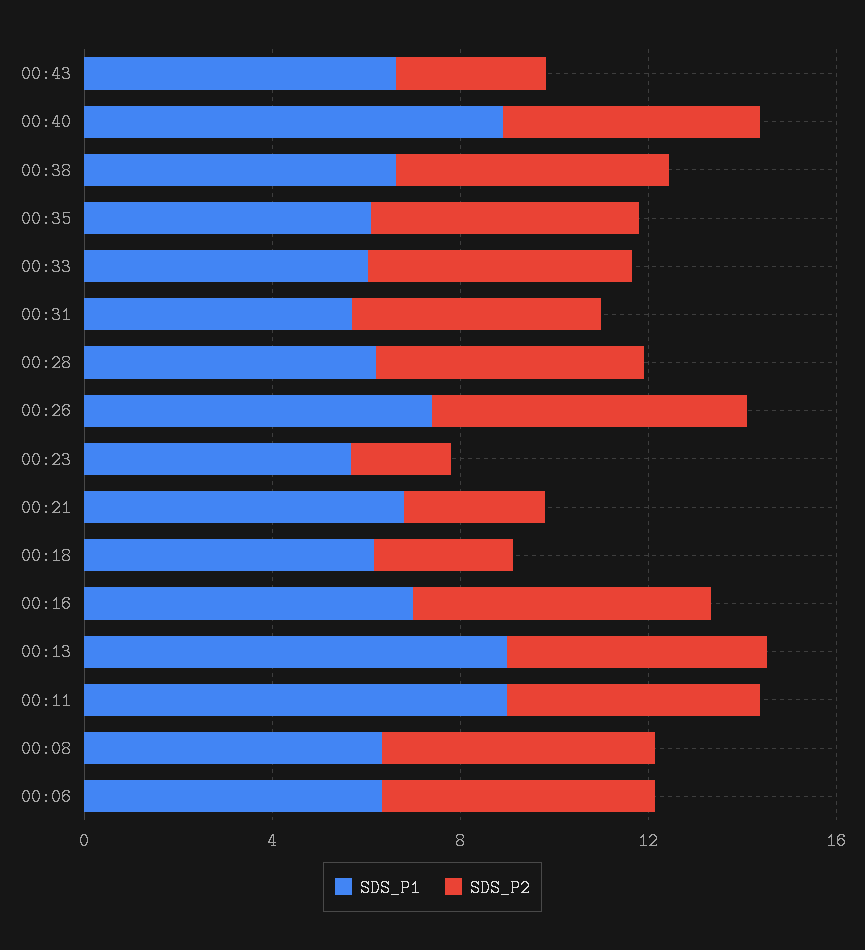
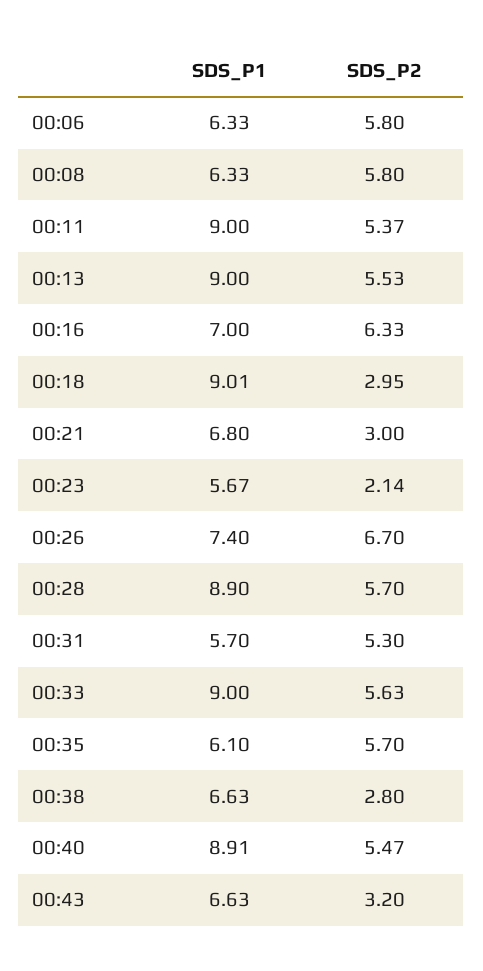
SDS_P2, 00:38: 6 -> 2.8
SDS_P1, 00:33: 6 -> 9
SDS_P1, 00:28: 6 -> 8.9
SDS_P1, 00:18: 6 -> 9.01

